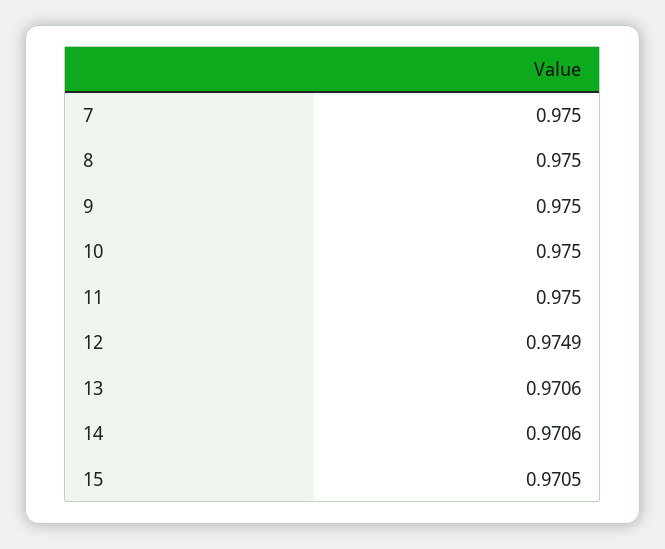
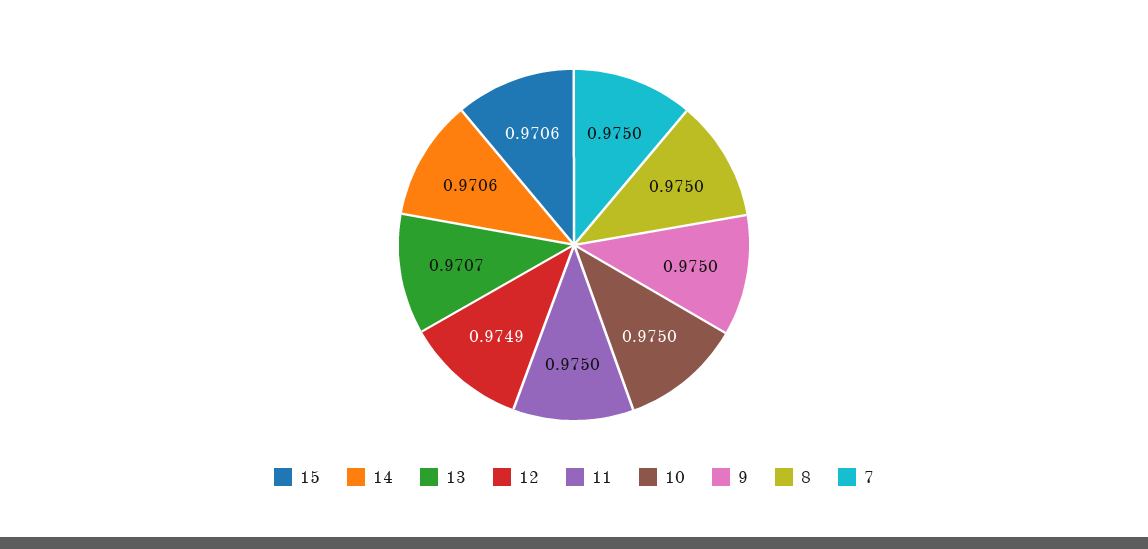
13: 0.9706 -> 0.9707
15: 0.9705 -> 0.9706

